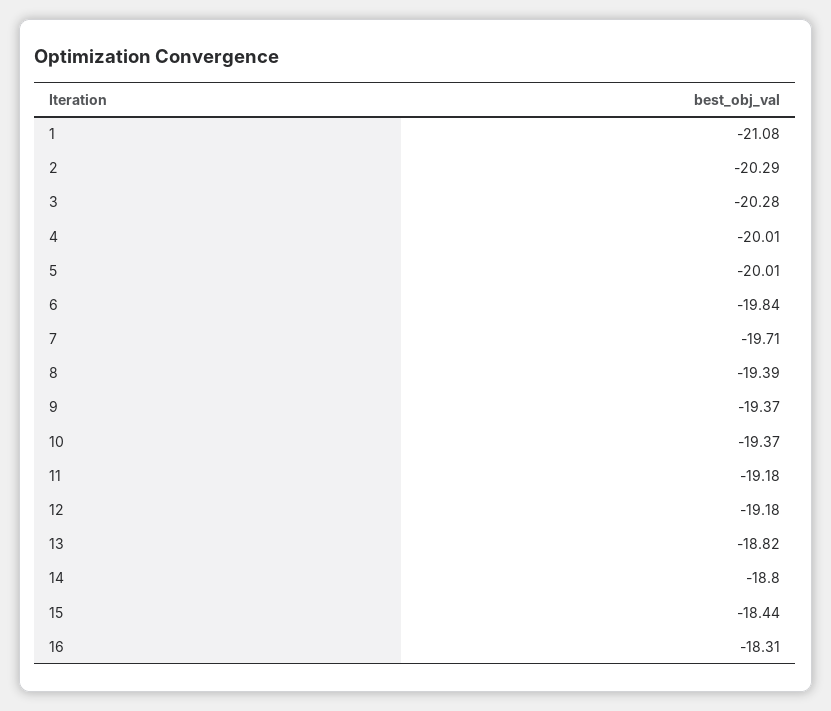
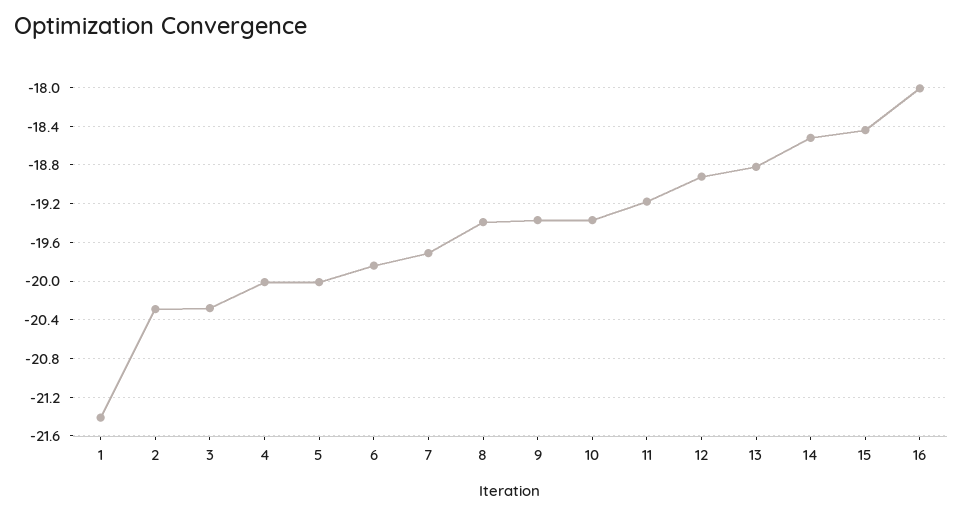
1: -21.08 -> -21.4
12: -19.18 -> -18.9
14: -18.8 -> -18.5
16: -18.31 -> -18

